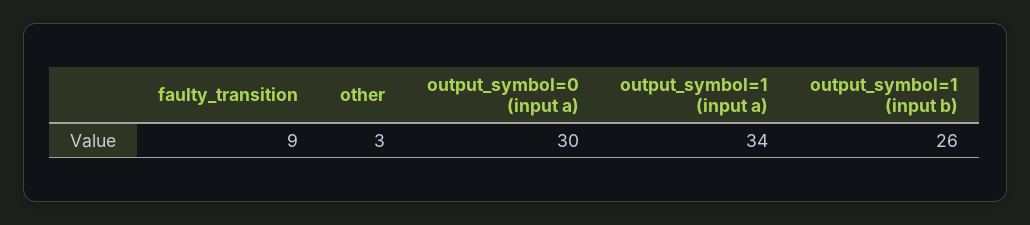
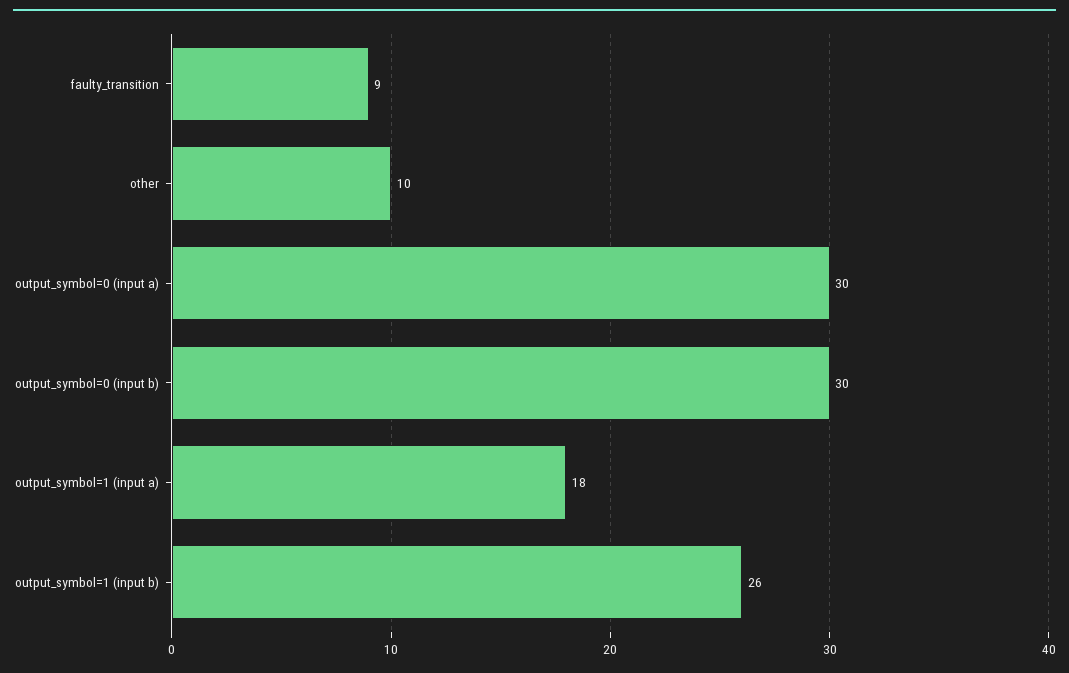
other: 3 -> 10
output_symbol=1 (input a): 34 -> 18
output_symbol=0 (input b): none -> 30

